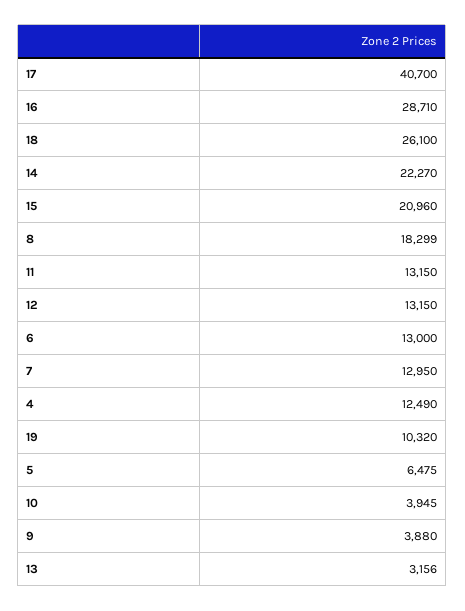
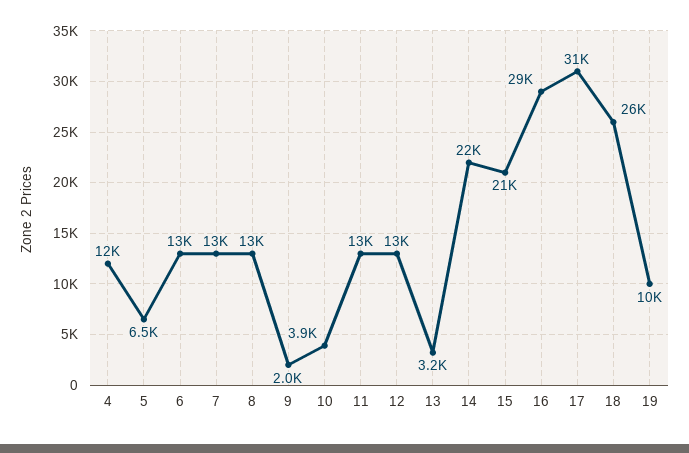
17: 40700 -> 31000
8: 18299 -> 13000
9: 3880 -> 2000

